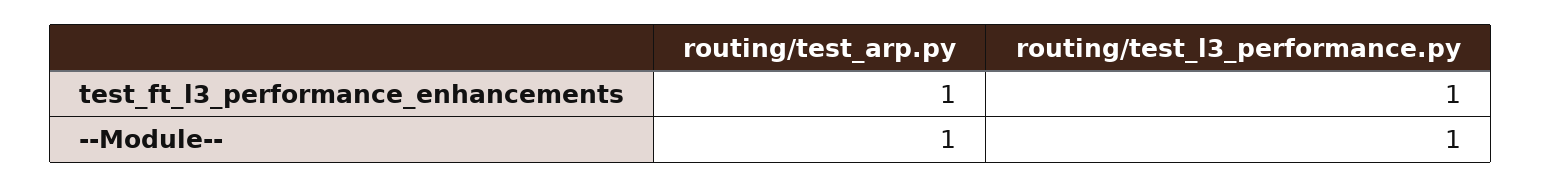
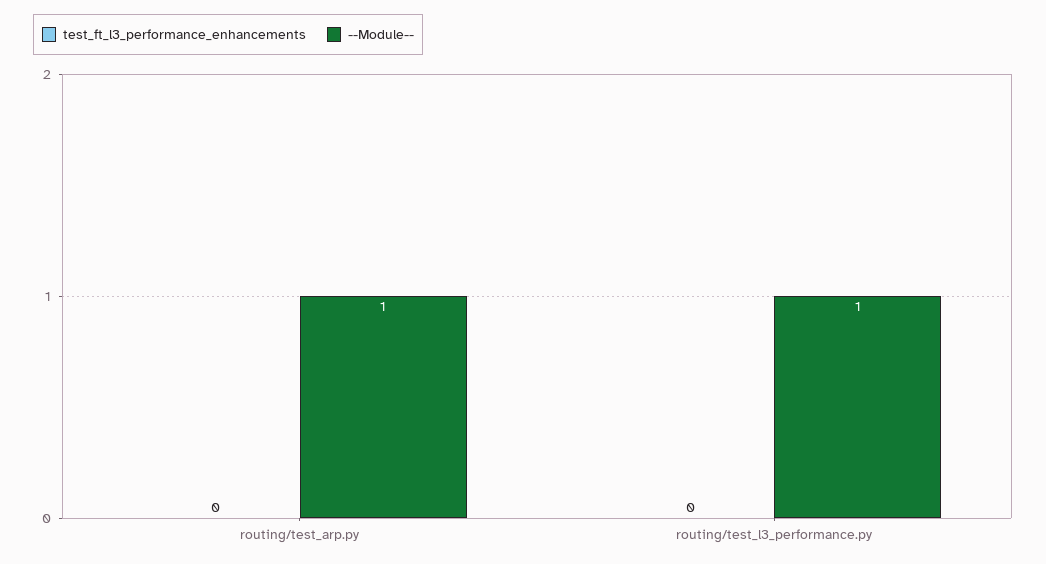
test_ft_l3_performance_enhancements, routing/test_arp.py: 1 -> 0
test_ft_l3_performance_enhancements, routing/test_l3_performance.py: 1 -> 0

